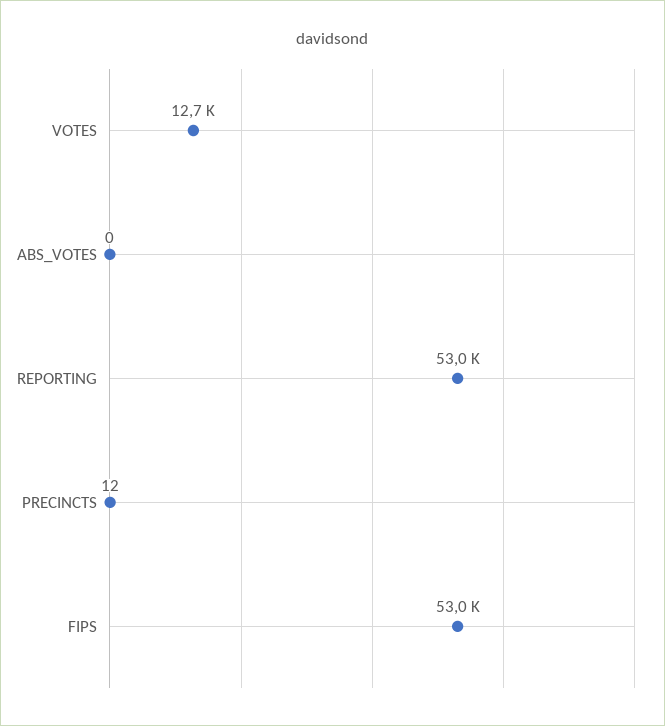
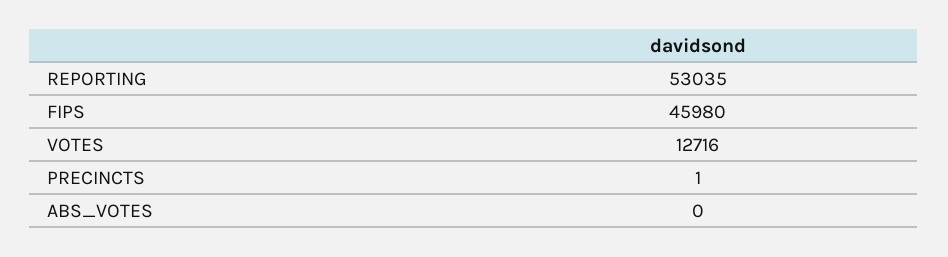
PRECINCTS: 12 -> 1
FIPS: 53000 -> 45980

